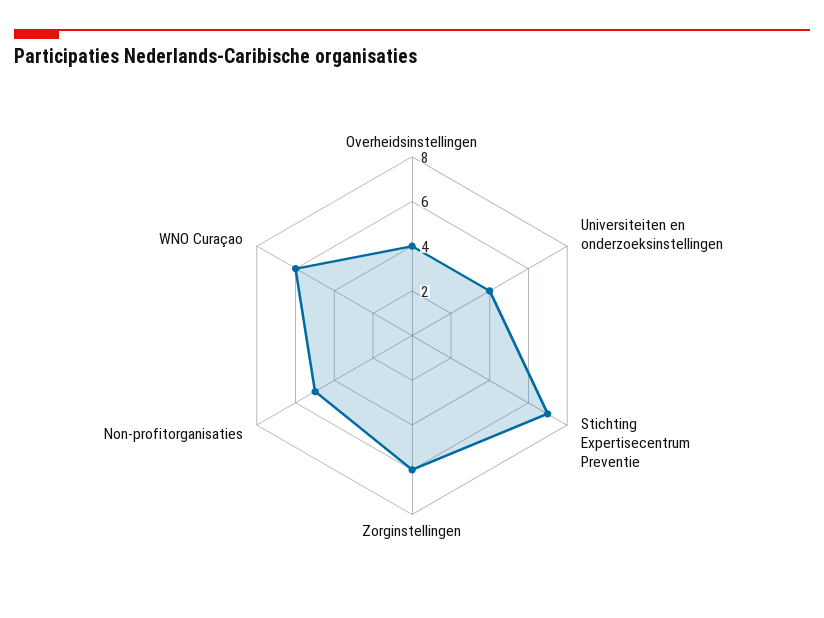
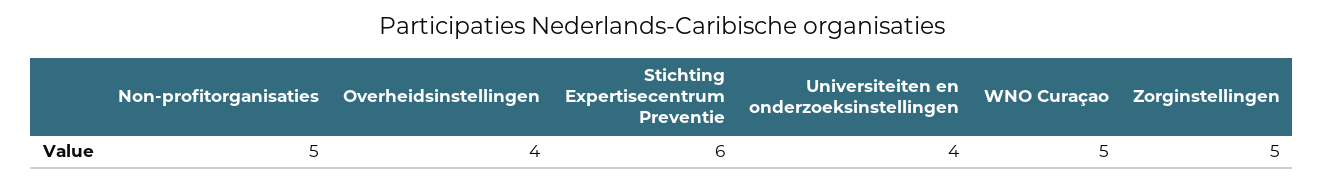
Stichting Expertisecentrum Preventie: 7 -> 6
Zorginstellingen: 6 -> 5
WNO Curaçao: 6 -> 5

